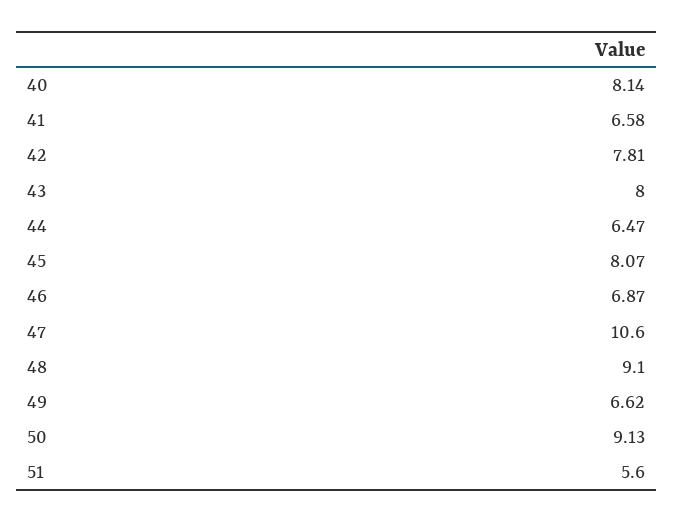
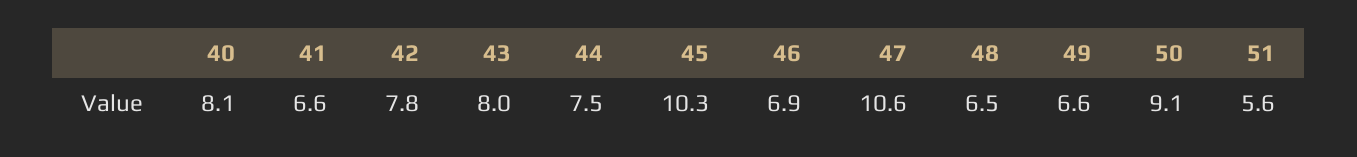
44: 6.47 -> 7.5
45: 8.07 -> 10.3
48: 9.1 -> 6.5

